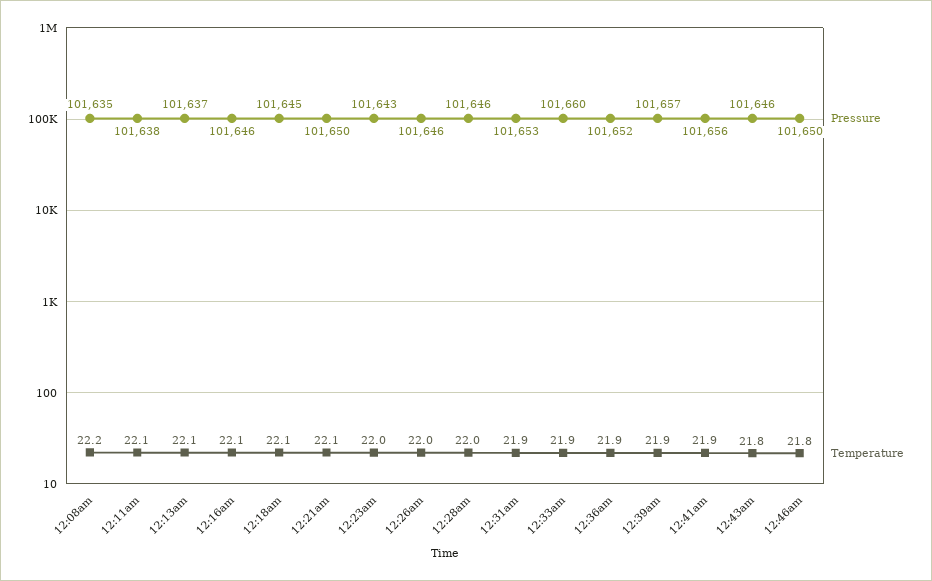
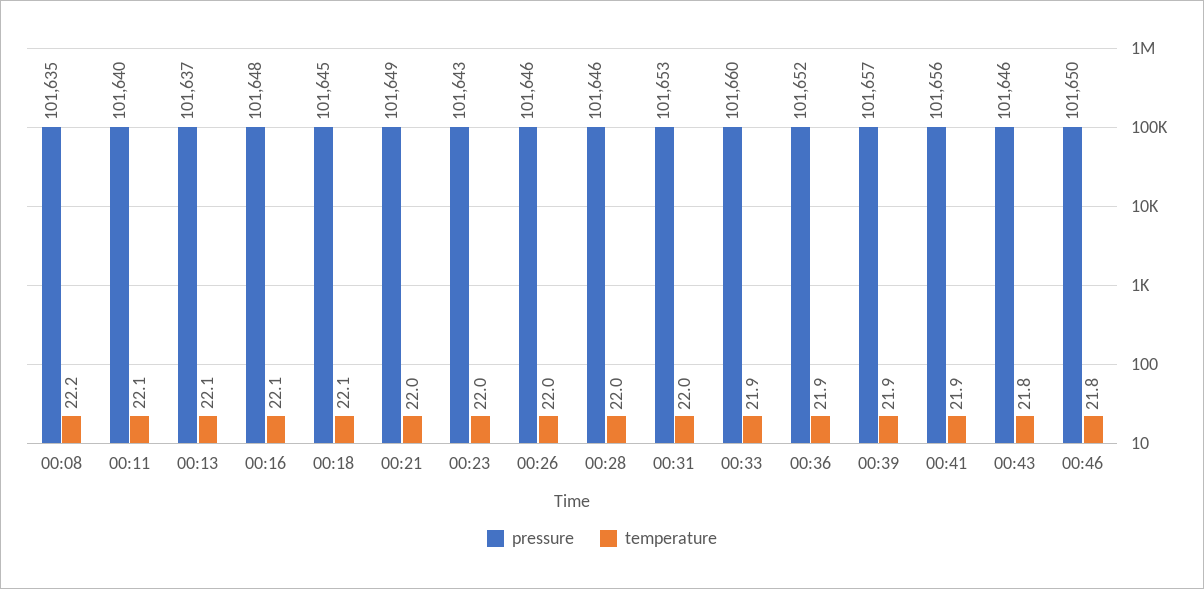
Pressure, 12:11am: 101638 -> 101640
Pressure, 12:16am: 101646 -> 101648
Pressure, 12:21am: 101650 -> 101649
Temperature, 12:21am: 22.1 -> 22
Temperature, 12:31am: 21.9 -> 22

